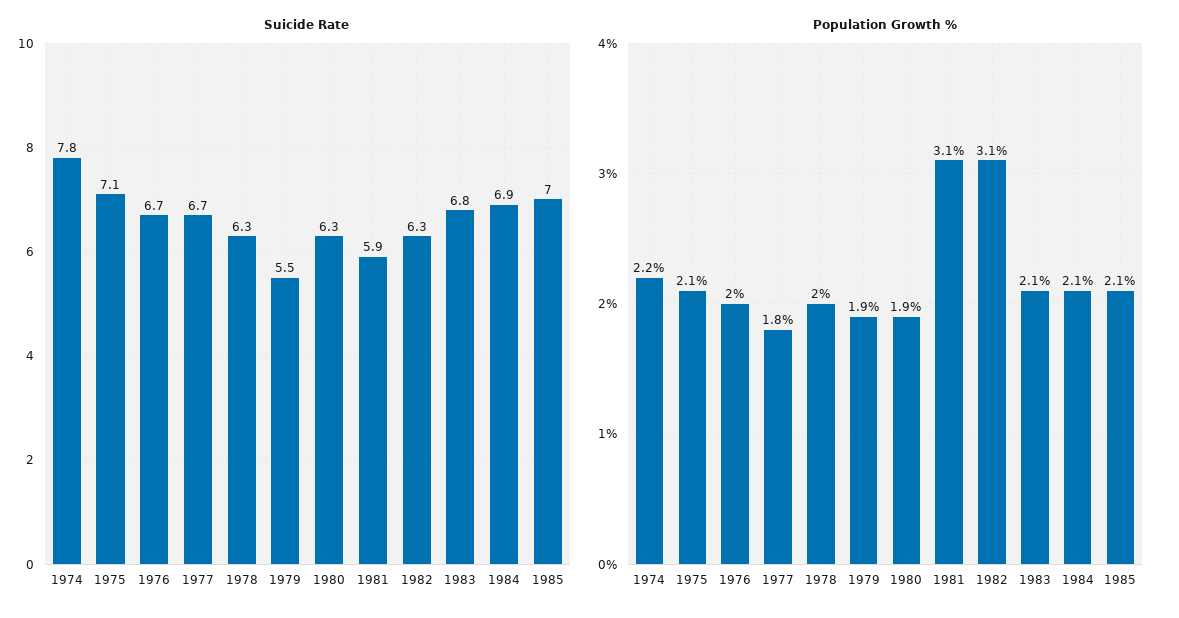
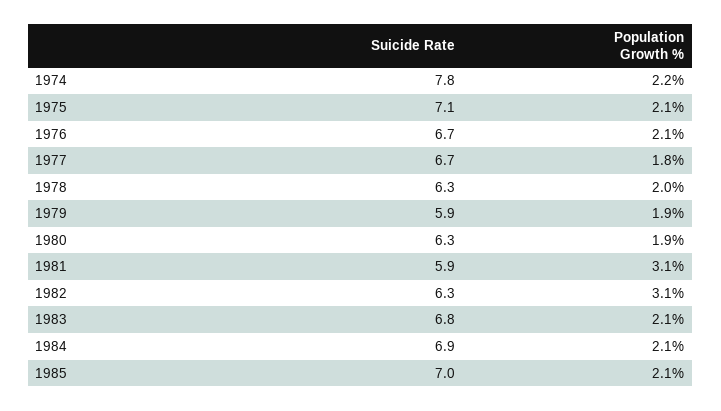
Suicide Rate, 1979: 5.5 -> 5.9
Population Growth %, 1976: 2 -> 2.1

